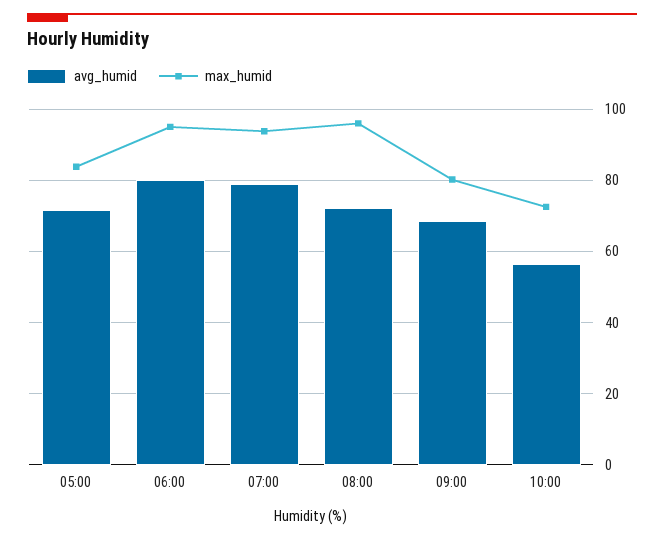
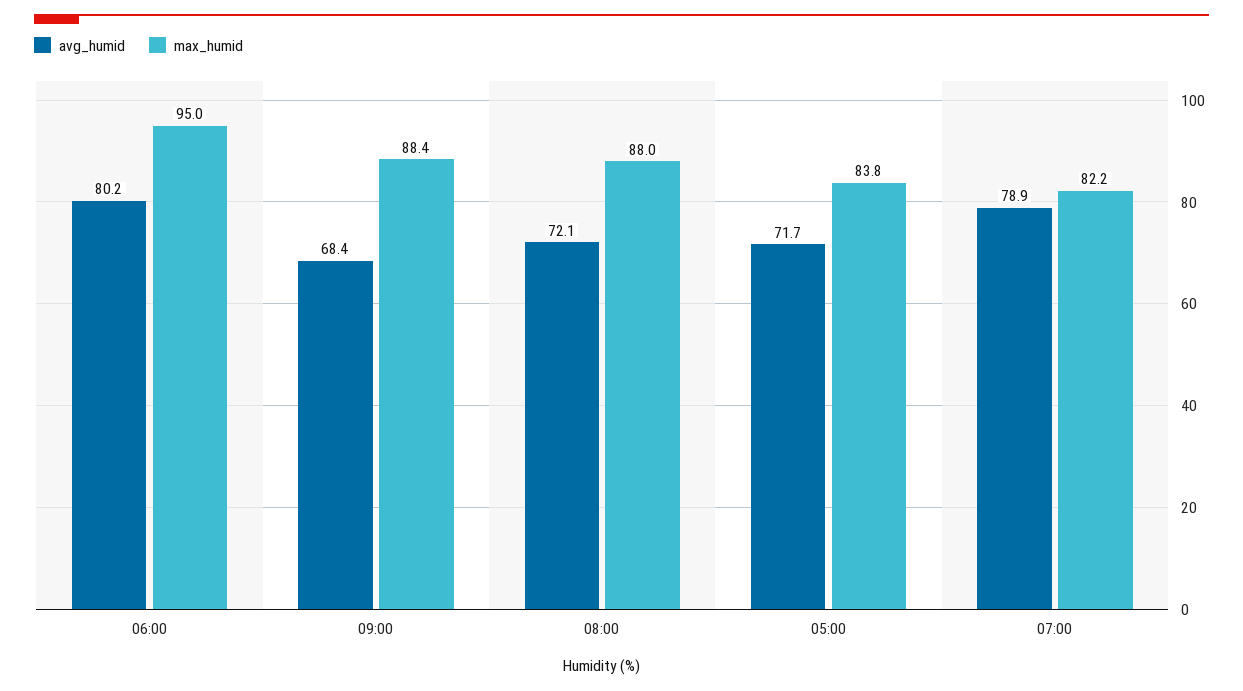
max_humid, 07:00: 94 -> 82.2
max_humid, 08:00: 96 -> 88
max_humid, 09:00: 80 -> 88.4
avg_humid, 10:00: 56 -> none
max_humid, 10:00: 72 -> none

